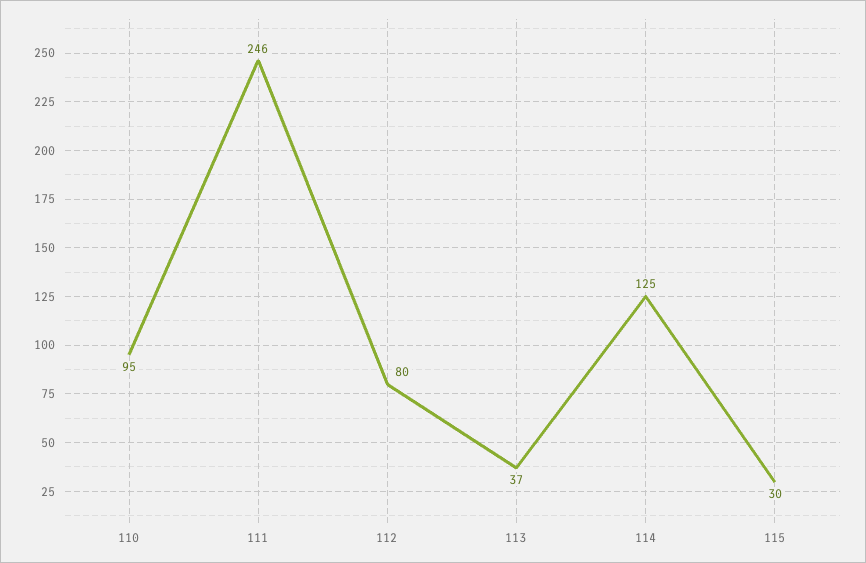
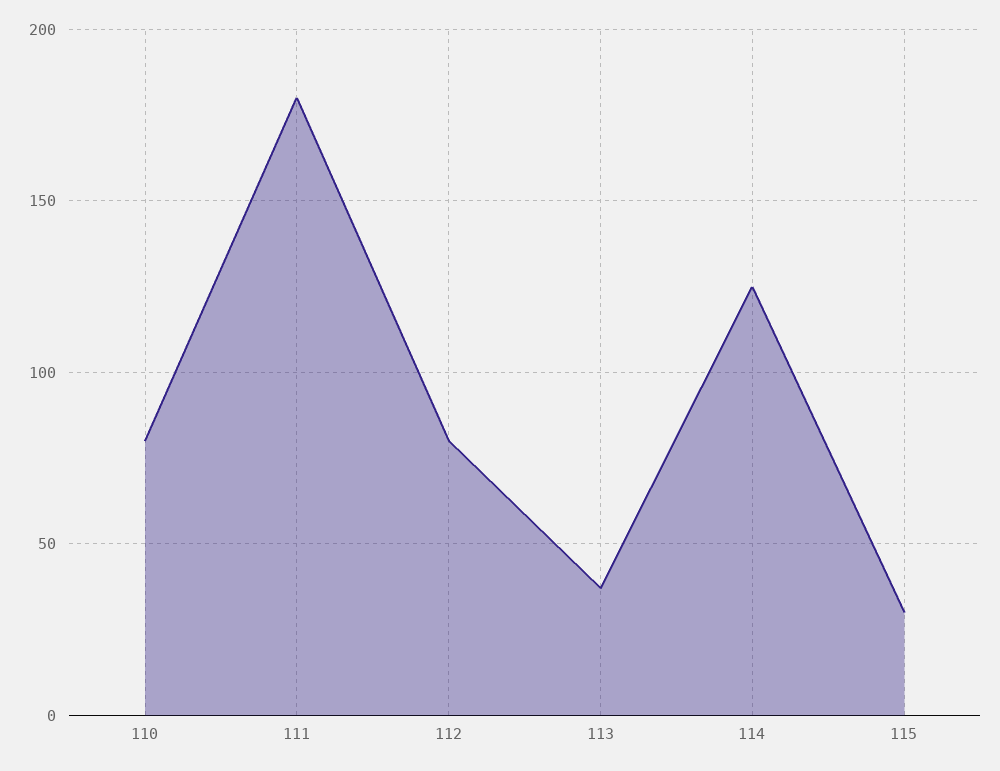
110: 95 -> 80
111: 246 -> 180

